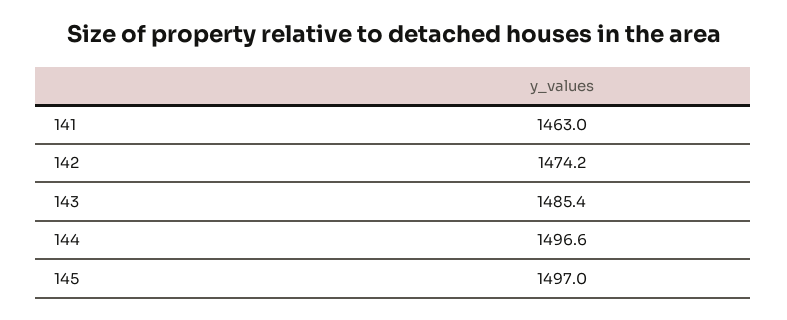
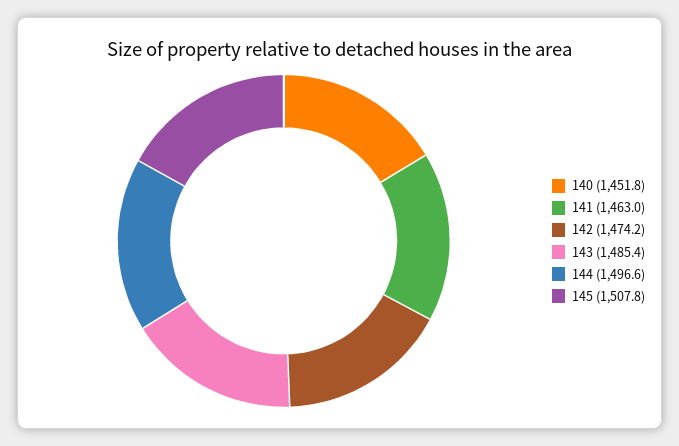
145: 1497 -> 1507.8
140: none -> 1451.8

